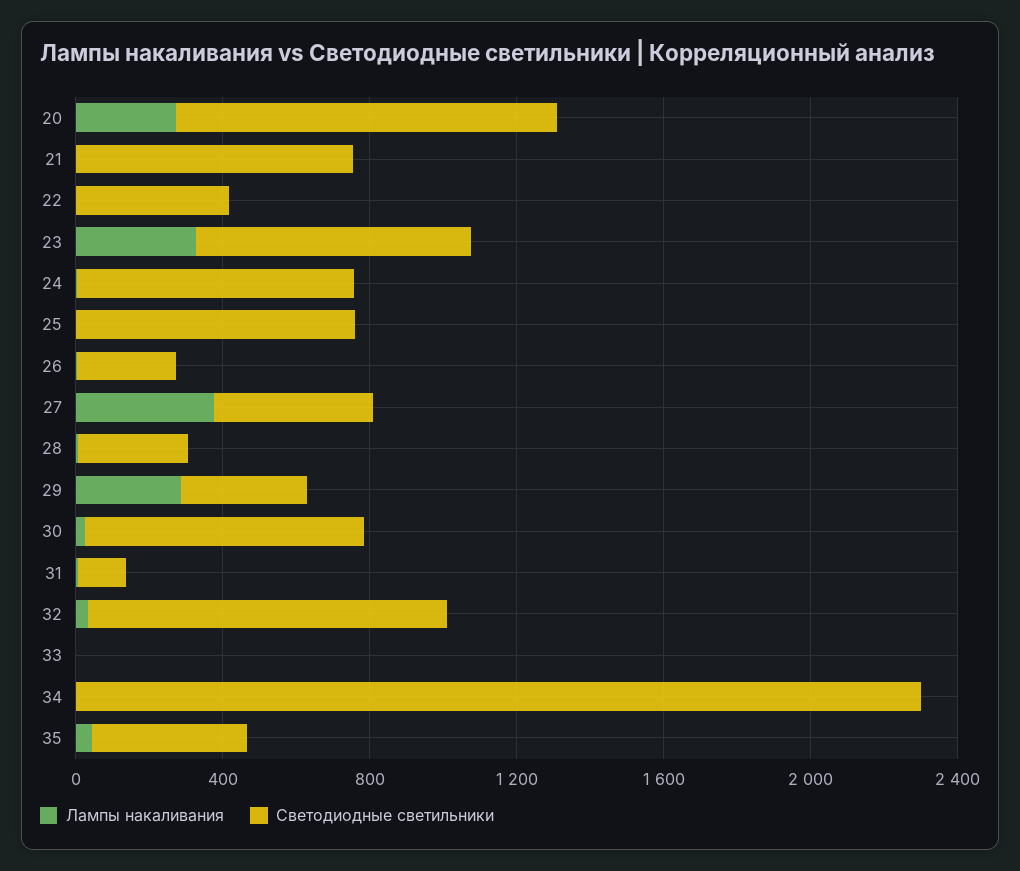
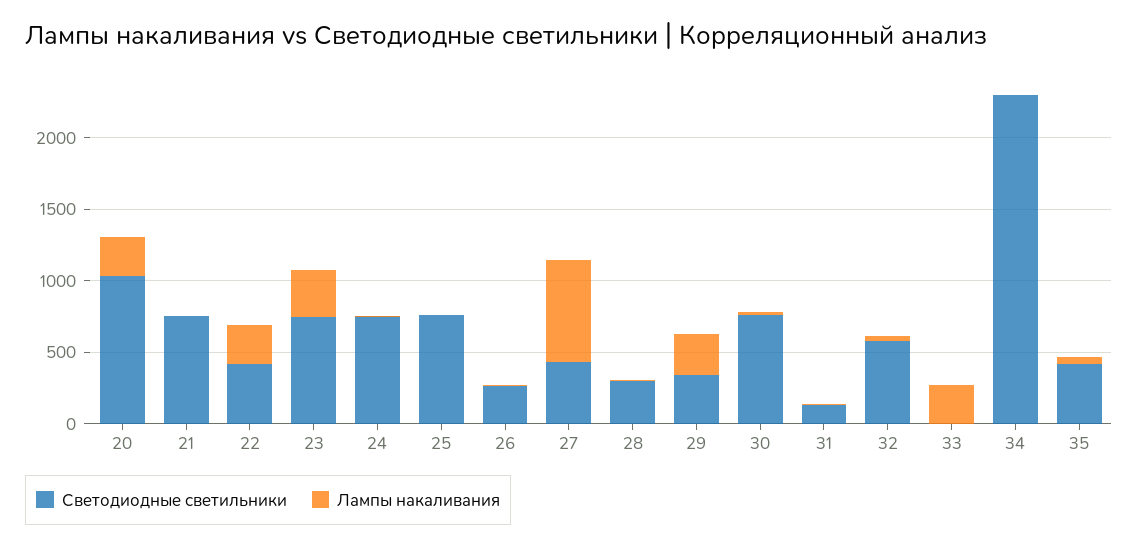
Лампы накаливания, 22: 0 -> 300
Лампы накаливания, 27: 400 -> 700
Светодиодные светильники, 32: 1000 -> 600
Лампы накаливания, 33: 0 -> 300

